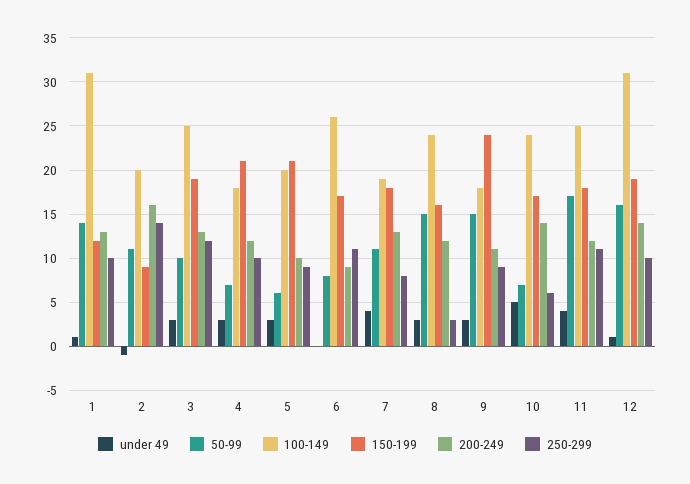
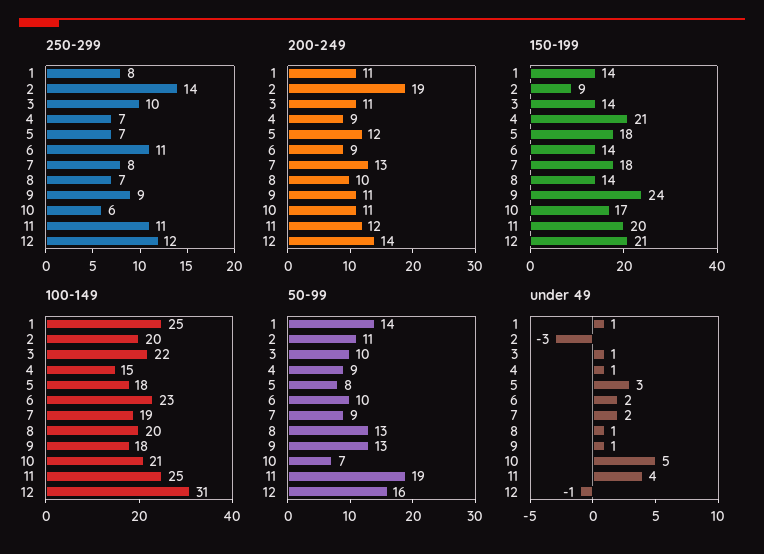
100-149, 1: 31 -> 25
150-199, 1: 12 -> 14
200-249, 1: 13 -> 11
250-299, 1: 10 -> 8
under 49, 2: -1 -> -3
200-249, 2: 16 -> 19
under 49, 3: 3 -> 1
100-149, 3: 25 -> 22
150-199, 3: 19 -> 14
200-249, 3: 13 -> 11
250-299, 3: 12 -> 10
under 49, 4: 3 -> 1
50-99, 4: 7 -> 9
100-149, 4: 18 -> 15
200-249, 4: 12 -> 9
250-299, 4: 10 -> 7
50-99, 5: 6 -> 8
100-149, 5: 20 -> 18
150-199, 5: 21 -> 18
200-249, 5: 10 -> 12
250-299, 5: 9 -> 7
under 49, 6: 0 -> 2
50-99, 6: 8 -> 10
100-149, 6: 26 -> 23
150-199, 6: 17 -> 14
under 49, 7: 4 -> 2
50-99, 7: 11 -> 9
under 49, 8: 3 -> 1
50-99, 8: 15 -> 13
100-149, 8: 24 -> 20
150-199, 8: 16 -> 14
200-249, 8: 12 -> 10
250-299, 8: 3 -> 7
under 49, 9: 3 -> 1
50-99, 9: 15 -> 13
100-149, 10: 24 -> 21
200-249, 10: 14 -> 11
50-99, 11: 17 -> 19
150-199, 11: 18 -> 20
under 49, 12: 1 -> -1
150-199, 12: 19 -> 21
250-299, 12: 10 -> 12

